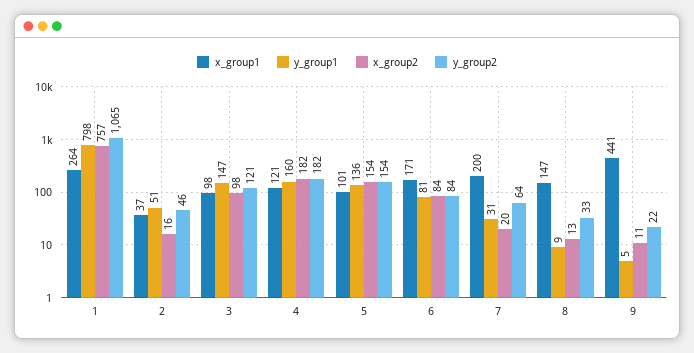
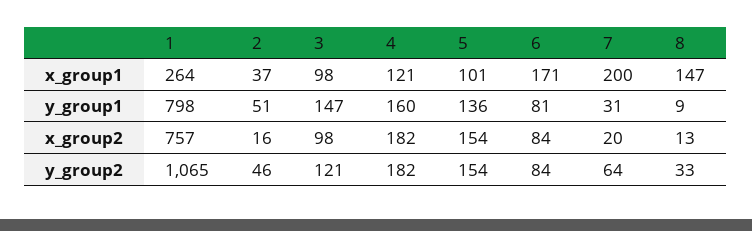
x_group1, 9: 441 -> none
y_group1, 9: 5 -> none
x_group2, 9: 11 -> none
y_group2, 9: 22 -> none

